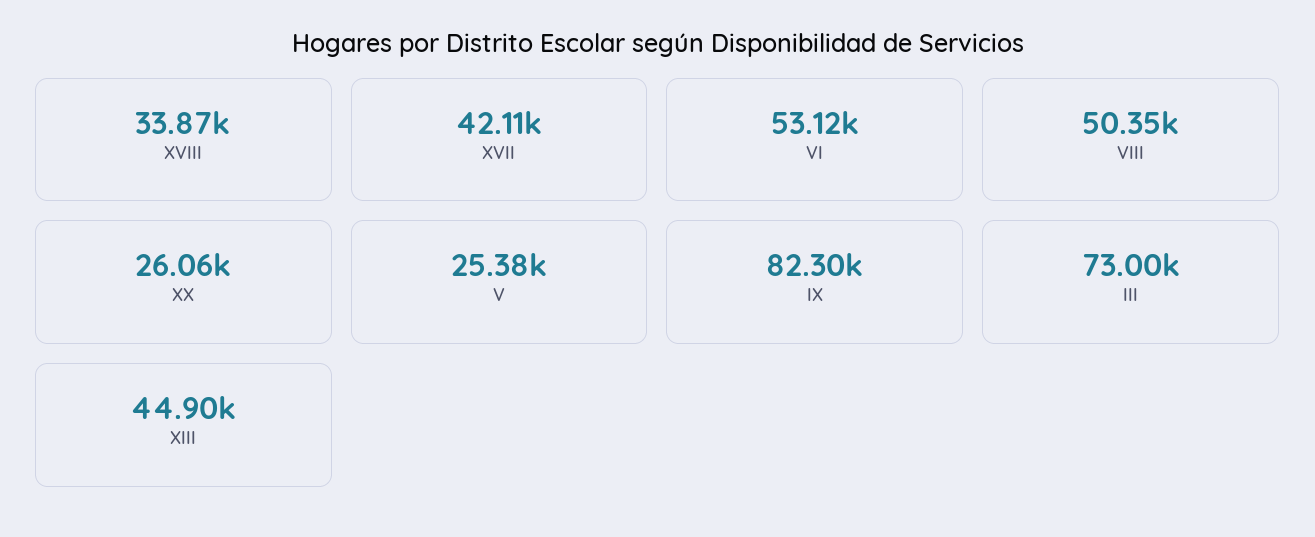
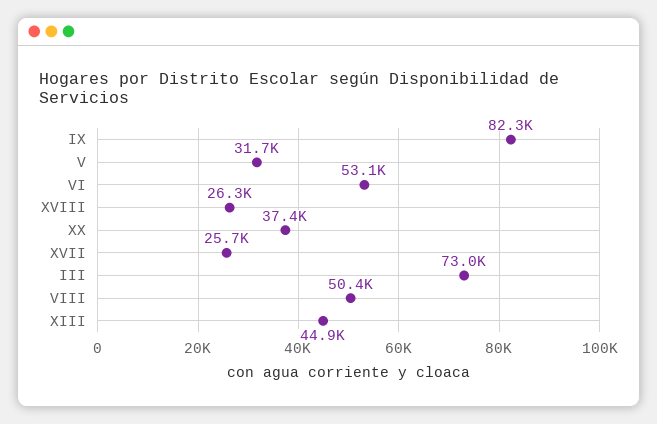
XVIII: 33870 -> 26300
XVII: 42110 -> 25700
XX: 26060 -> 37400
V: 25380 -> 31700

